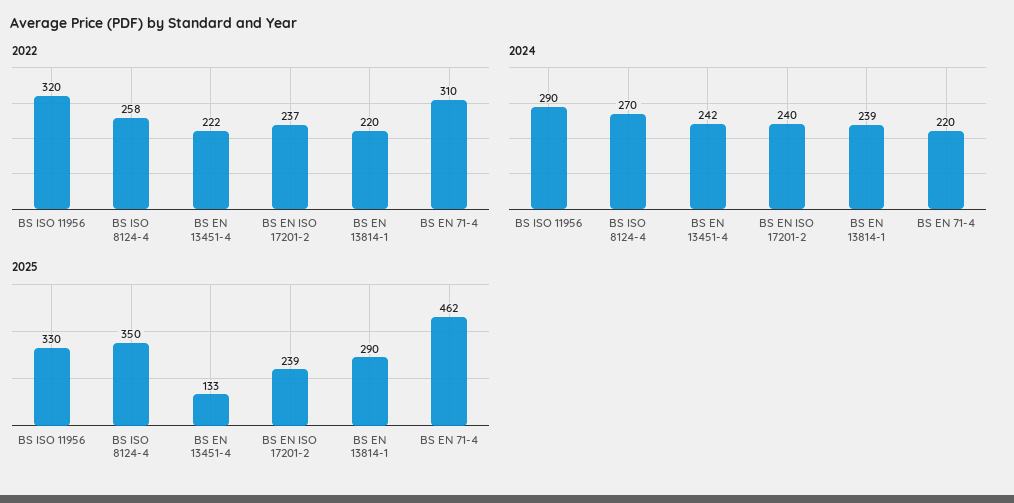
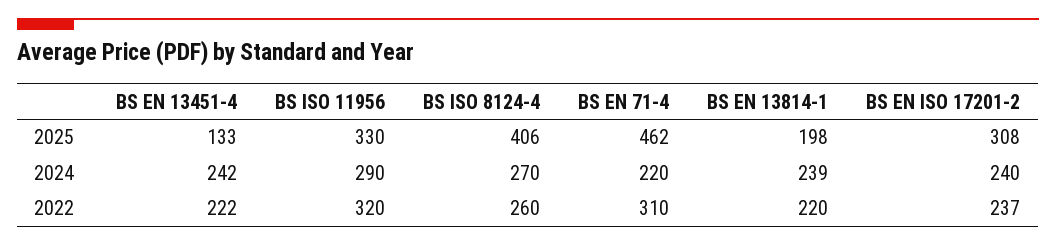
2022, BS ISO 8124-4: 258 -> 260
2025, BS ISO 8124-4: 350 -> 406
2025, BS EN ISO 17201-2: 239 -> 308
2025, BS EN 13814-1: 290 -> 198

